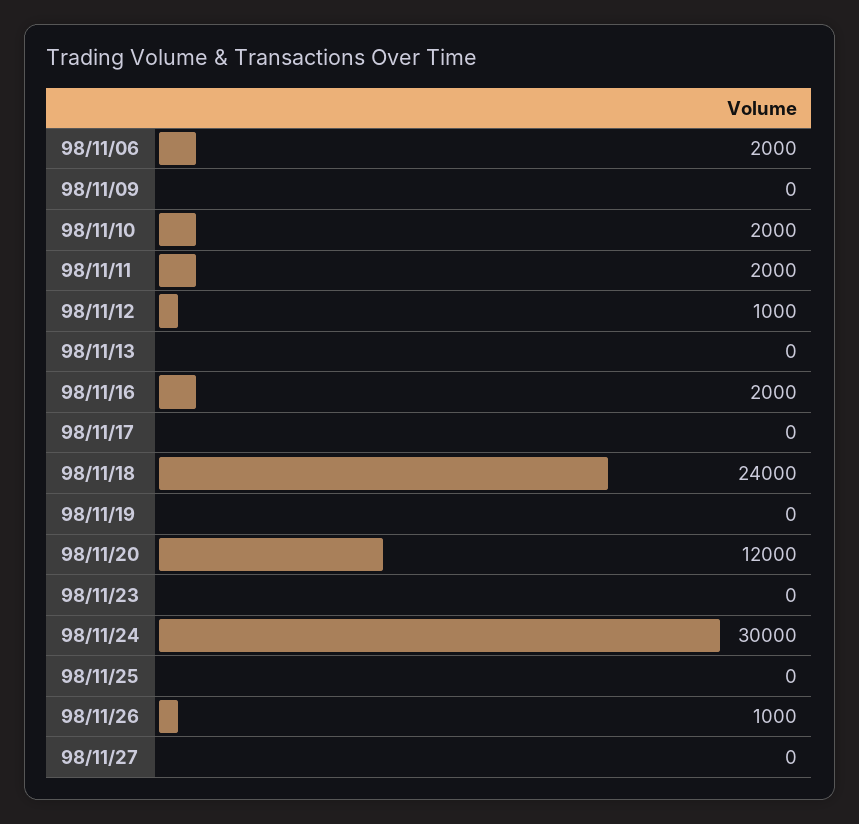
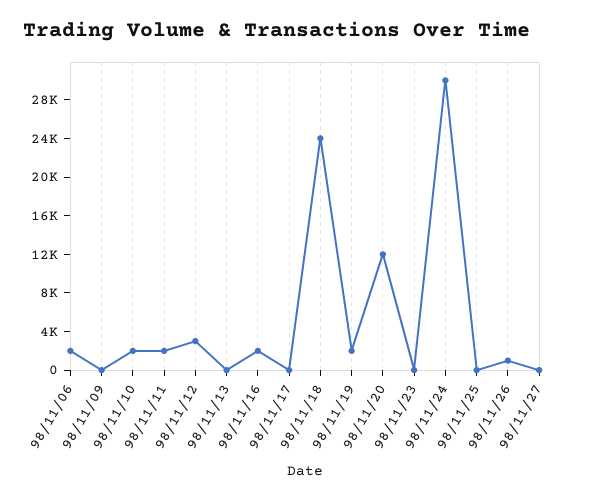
98/11/12: 1000 -> 3000
98/11/19: 0 -> 2000

